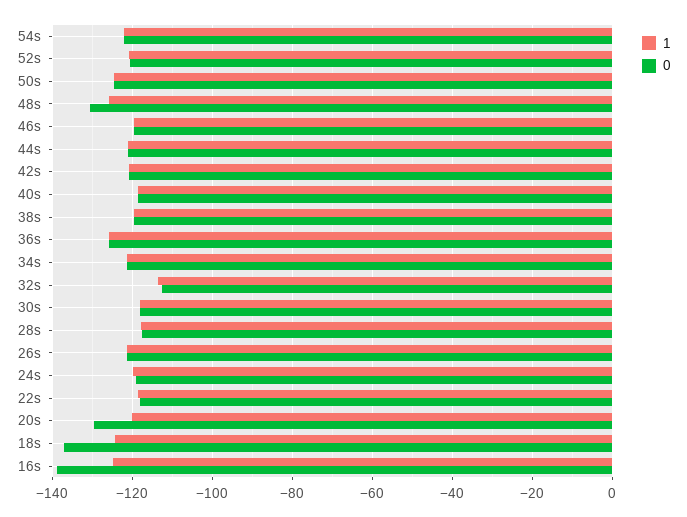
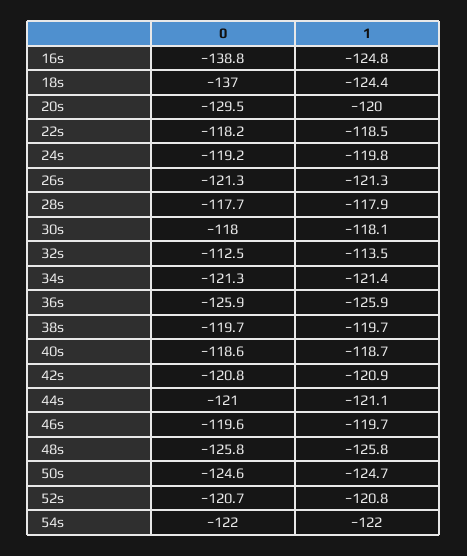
0, 48s: -130 -> -125.8

